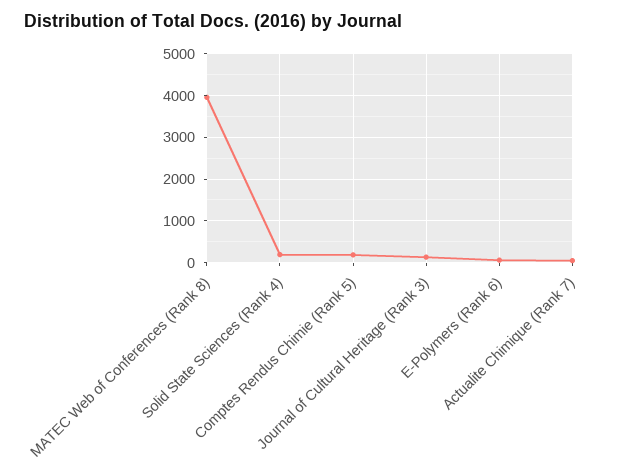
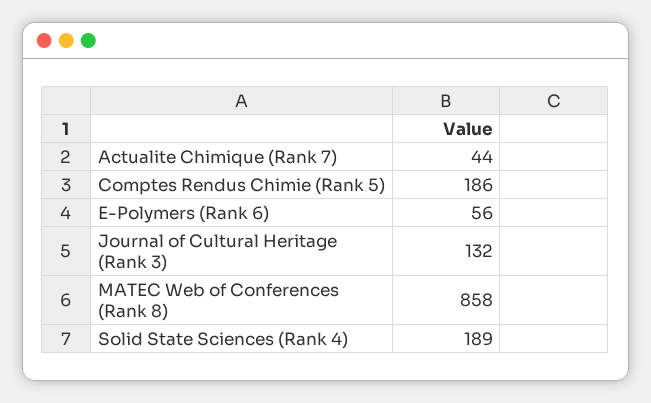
MATEC Web of Conferences (Rank 8): 4000 -> 858

